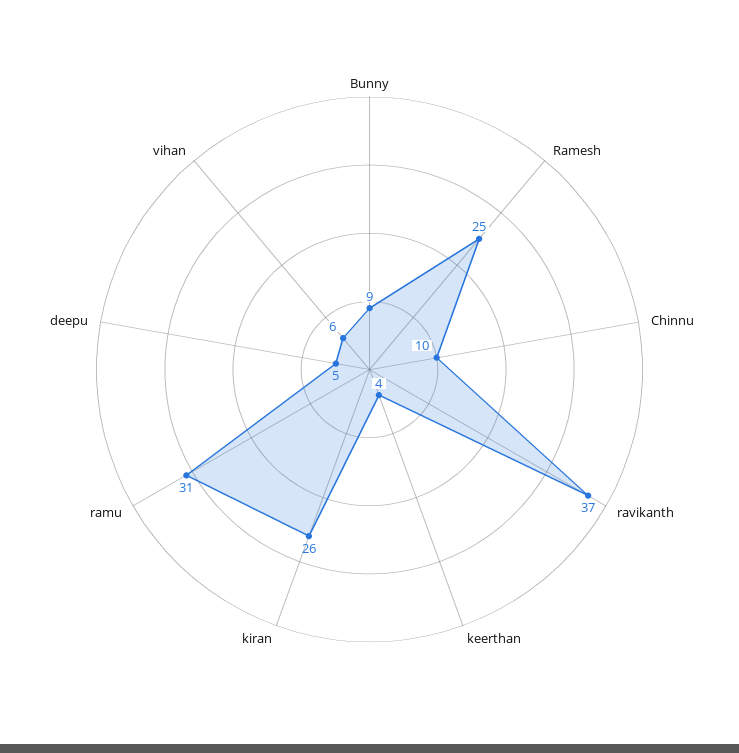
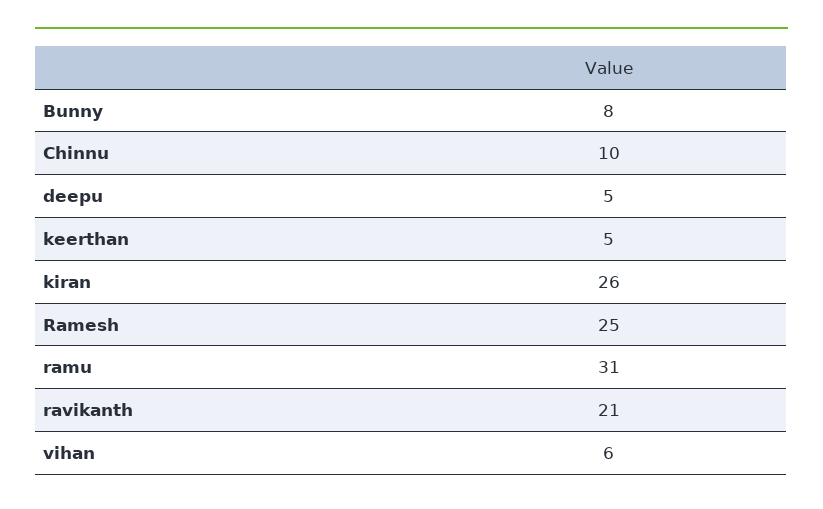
Bunny: 9 -> 8
ravikanth: 37 -> 21
keerthan: 4 -> 5

